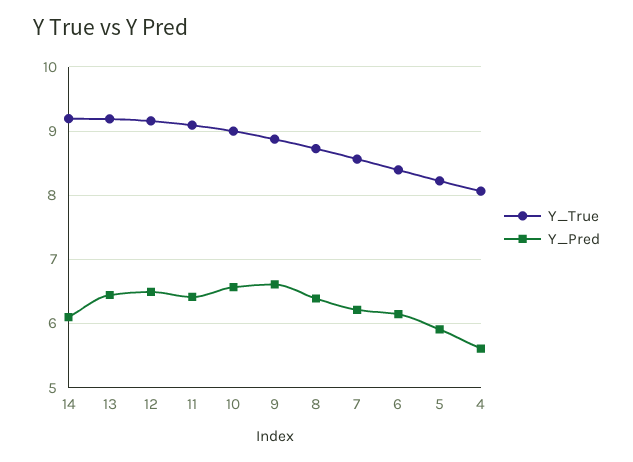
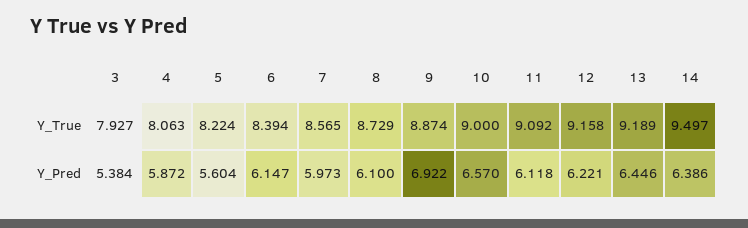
Y_True, 14: 9.2 -> 9.497
Y_Pred, 14: 6.1 -> 6.386
Y_Pred, 12: 6.5 -> 6.221
Y_Pred, 11: 6.4 -> 6.118
Y_Pred, 9: 6.6 -> 6.922
Y_Pred, 8: 6.4 -> 6.1
Y_Pred, 7: 6.2 -> 5.973
Y_Pred, 5: 5.9 -> 5.604
Y_Pred, 4: 5.6 -> 5.872
Y_True, 3: none -> 7.927
Y_Pred, 3: none -> 5.384

